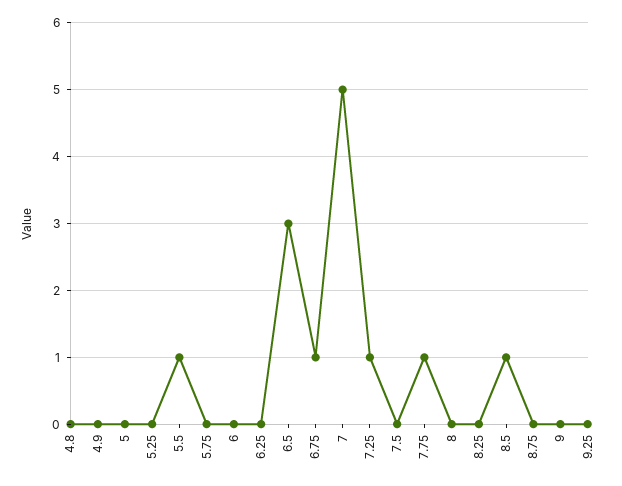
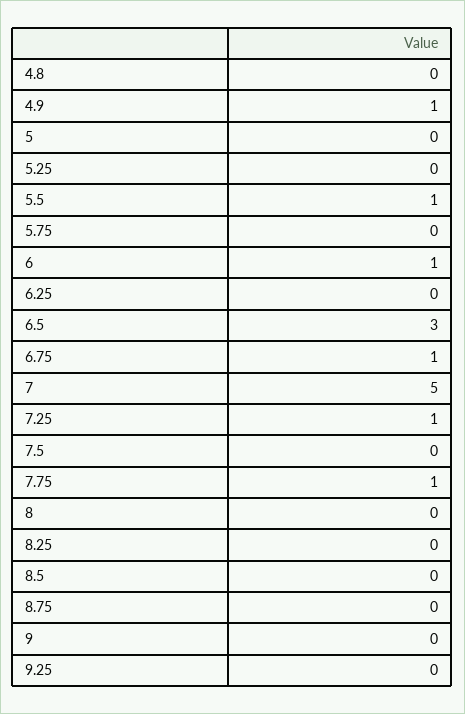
4.9: 0 -> 1
6: 0 -> 1
8.5: 1 -> 0

